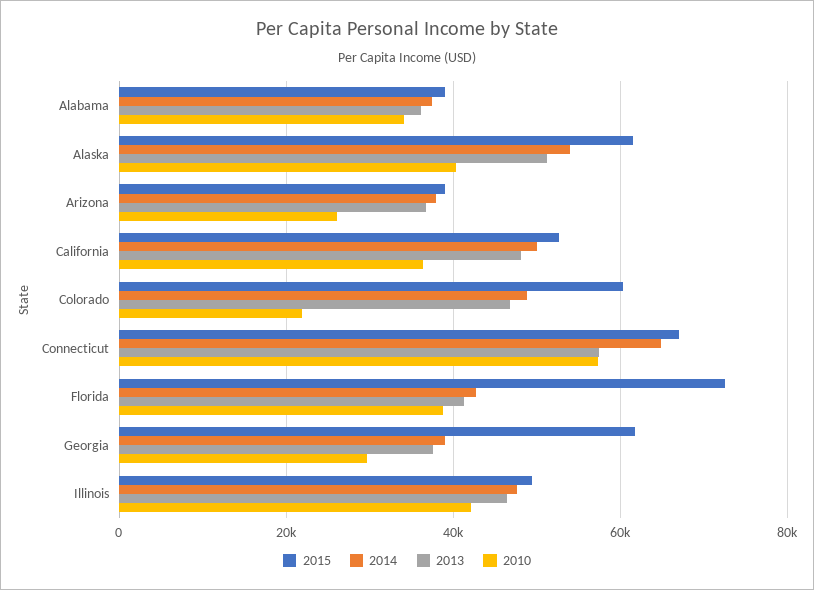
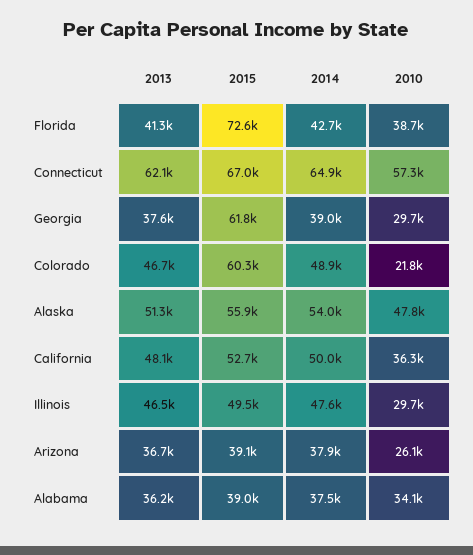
2015, Alaska: 62000 -> 55900
2010, Alaska: 40000 -> 47800
2013, Connecticut: 58000 -> 62100
2010, Illinois: 42000 -> 29700

